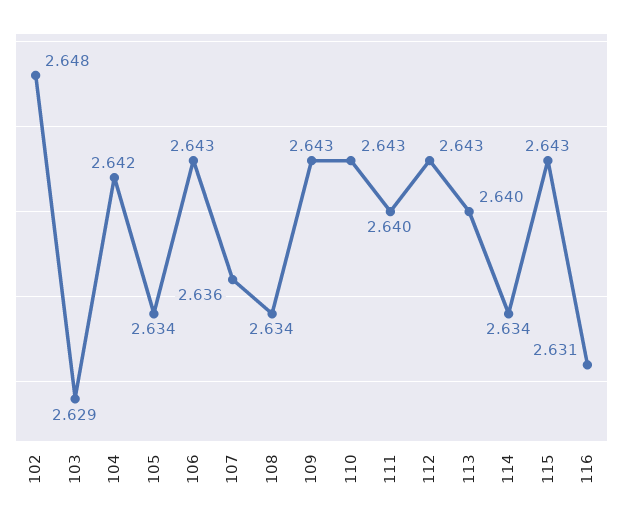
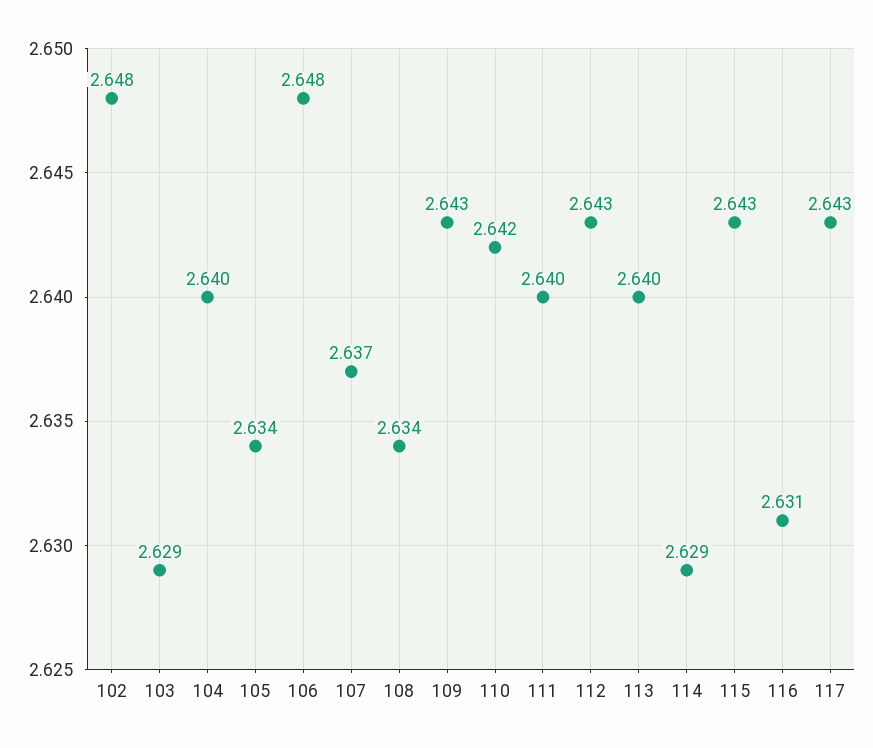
104: 2.642 -> 2.64
106: 2.643 -> 2.648
107: 2.636 -> 2.637
110: 2.643 -> 2.642
114: 2.634 -> 2.629
117: none -> 2.643

